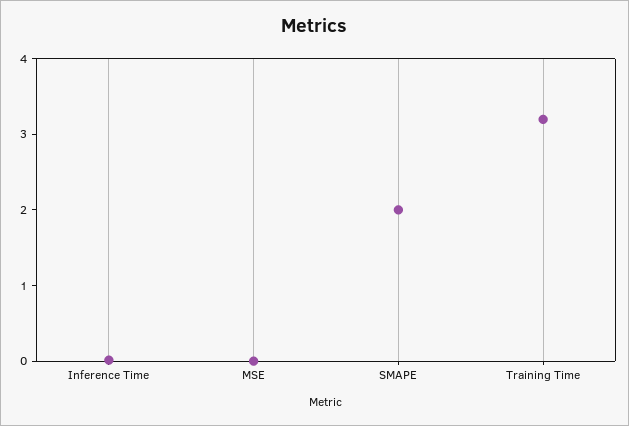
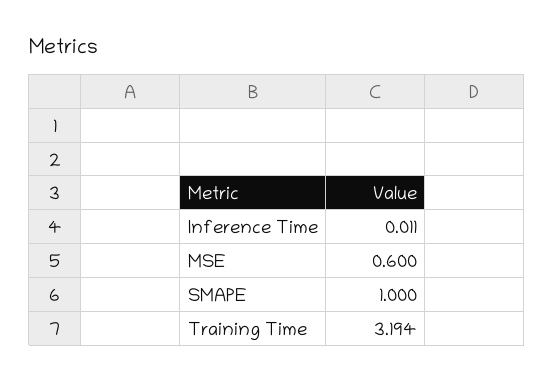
MSE: 0 -> 0.6
SMAPE: 2 -> 1

